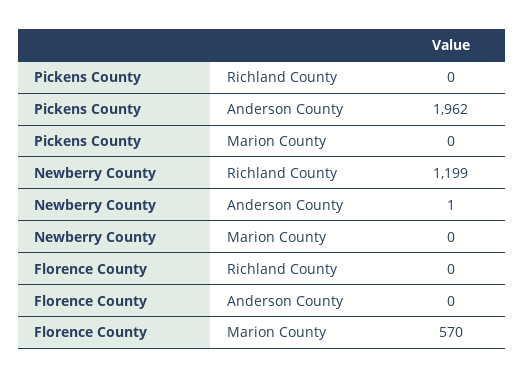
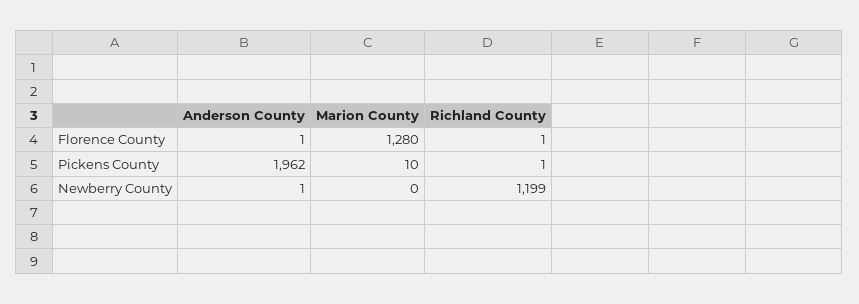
Pickens County, Richland County: 0 -> 1
Pickens County, Marion County: 0 -> 10
Florence County, Richland County: 0 -> 1
Florence County, Anderson County: 0 -> 1
Florence County, Marion County: 570 -> 1280

